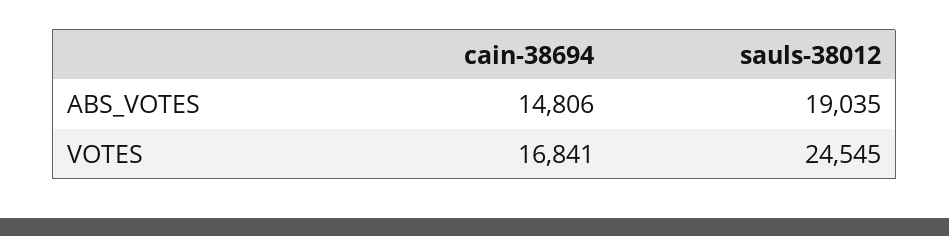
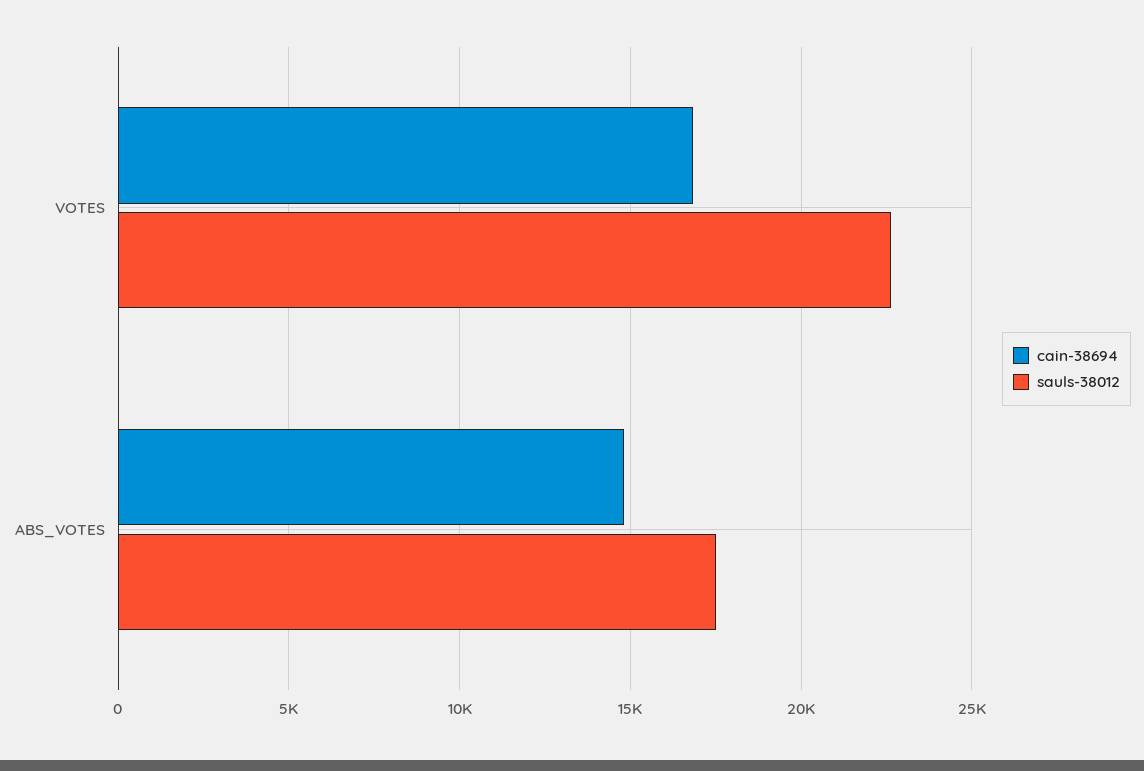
sauls-38012, ABS_VOTES: 19035 -> 17500
sauls-38012, VOTES: 24545 -> 22500

